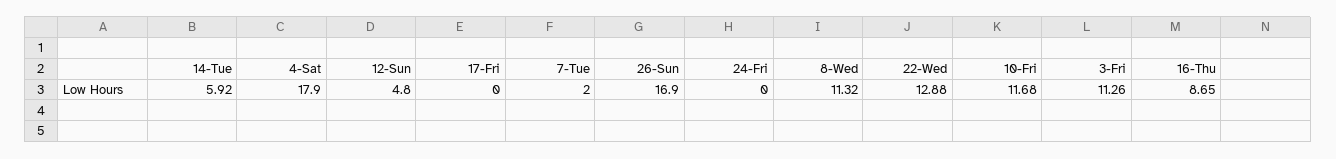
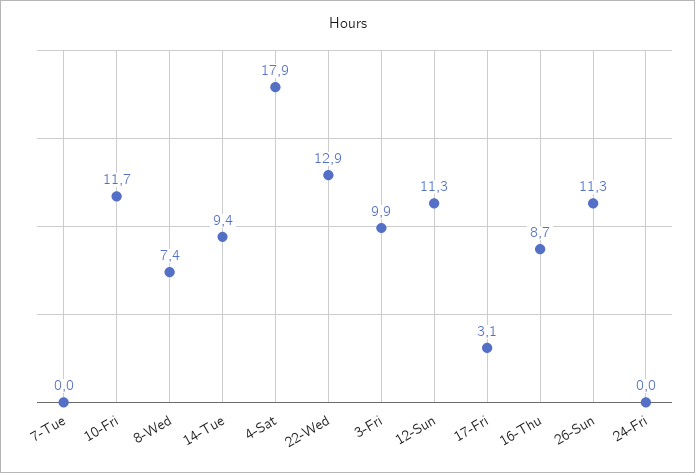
14-Tue: 5.92 -> 9.4
12-Sun: 4.8 -> 11.3
17-Fri: 0 -> 3.1
7-Tue: 2 -> 0
26-Sun: 16.9 -> 11.3
8-Wed: 11.32 -> 7.4
3-Fri: 11.26 -> 9.9

